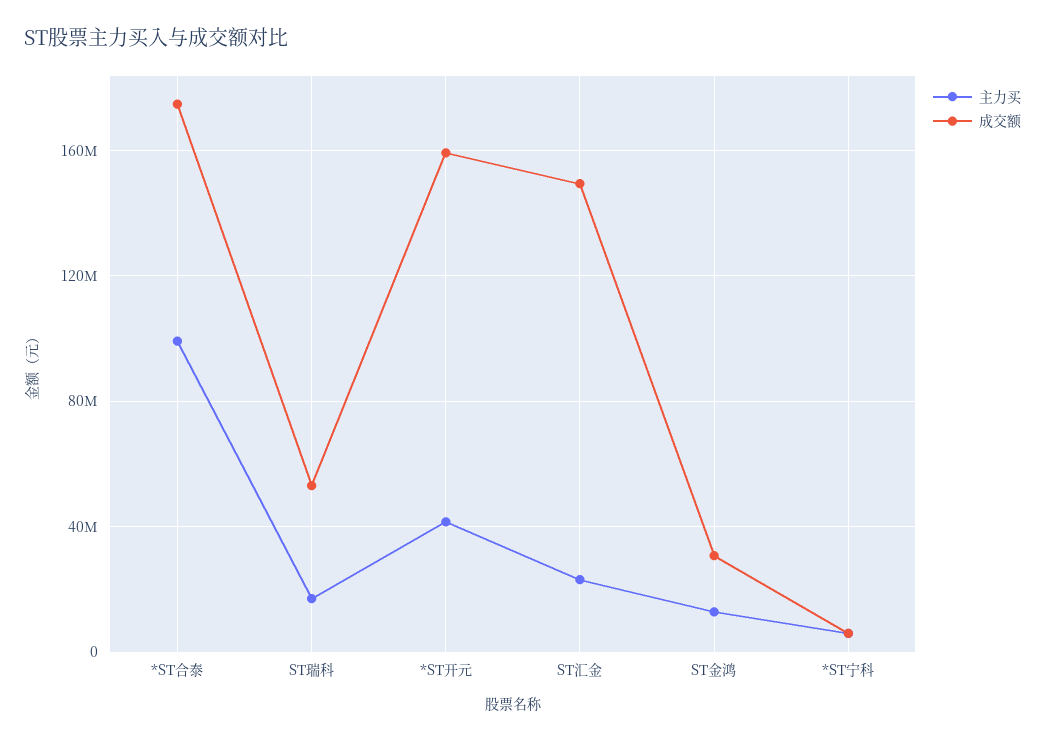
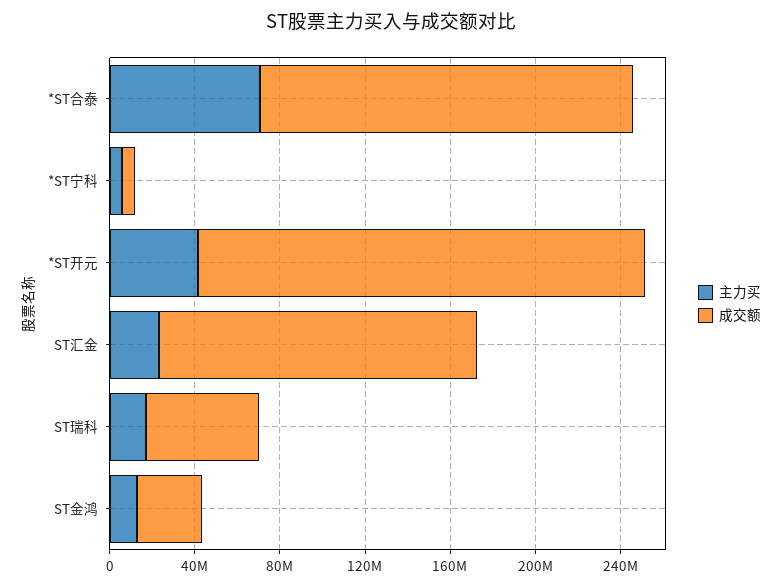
主力买, *ST合泰: 100000000 -> 70000000
成交额, *ST开元: 160000000 -> 210000000

